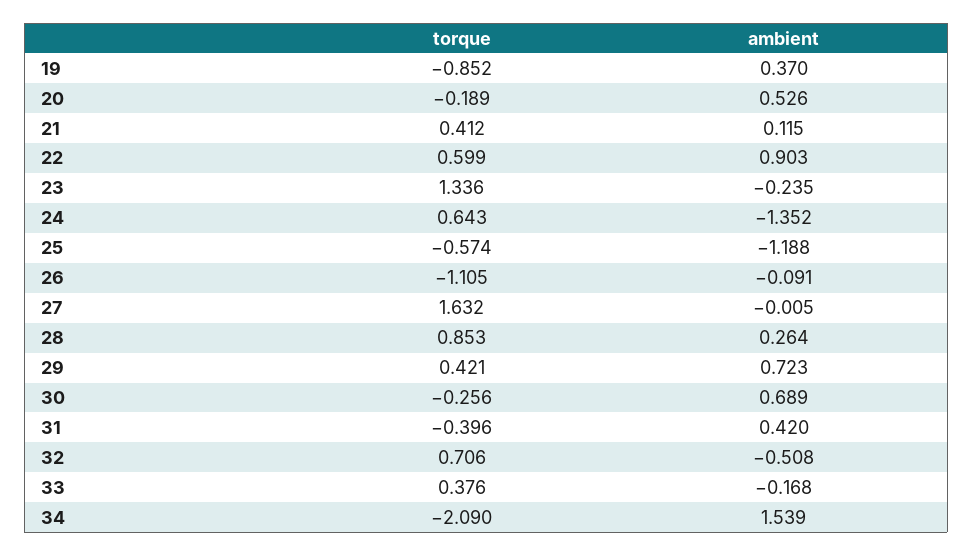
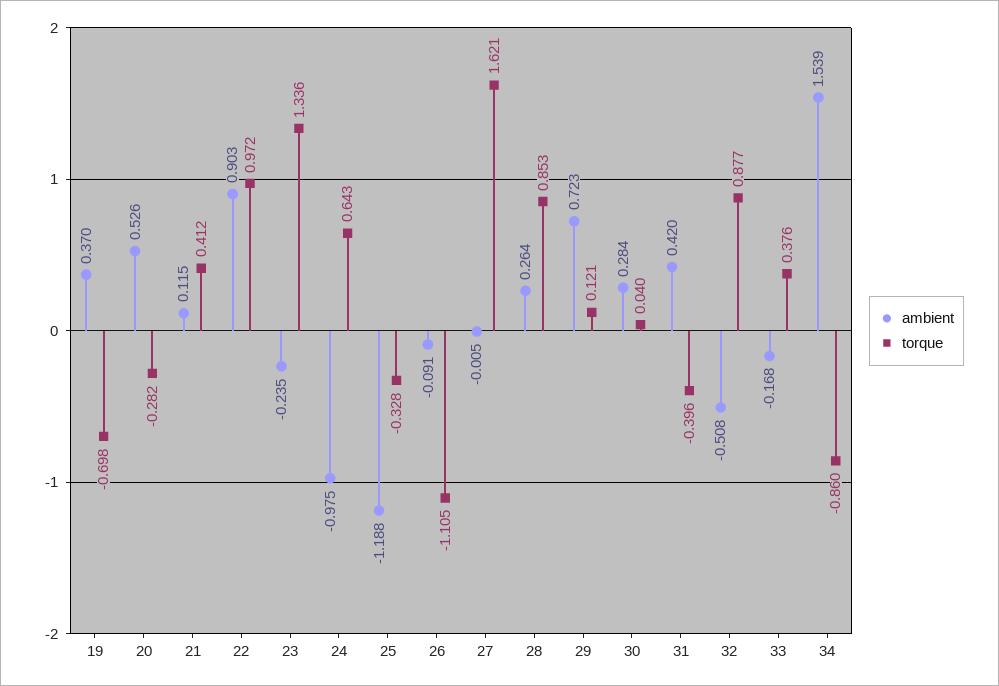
torque, 19: -0.852 -> -0.698
torque, 20: -0.189 -> -0.282
torque, 22: 0.599 -> 0.972
ambient, 24: -1.352 -> -0.975
torque, 25: -0.574 -> -0.328
torque, 27: 1.632 -> 1.621
torque, 29: 0.421 -> 0.121
torque, 30: -0.256 -> 0.04
ambient, 30: 0.689 -> 0.284
torque, 32: 0.706 -> 0.877
torque, 34: -2.09 -> -0.86

